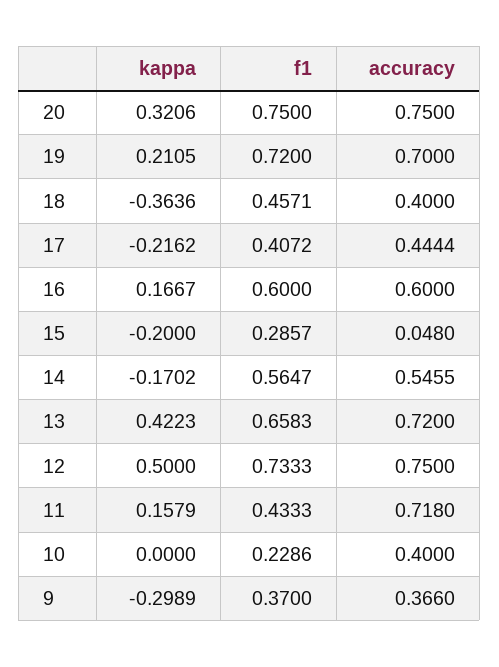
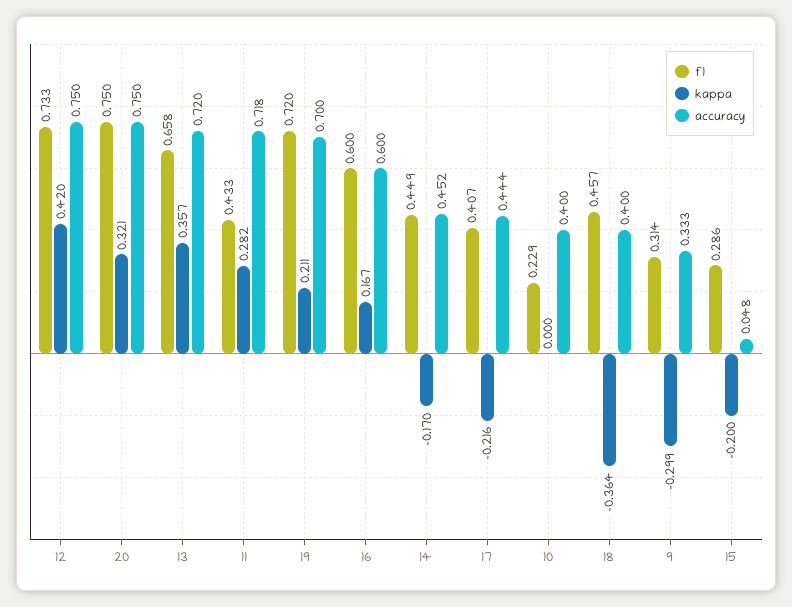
f1, 14: 0.5647 -> 0.449
accuracy, 14: 0.5455 -> 0.452
kappa, 13: 0.4223 -> 0.357
kappa, 12: 0.5 -> 0.42
kappa, 11: 0.1579 -> 0.282
f1, 9: 0.37 -> 0.314
accuracy, 9: 0.366 -> 0.333

